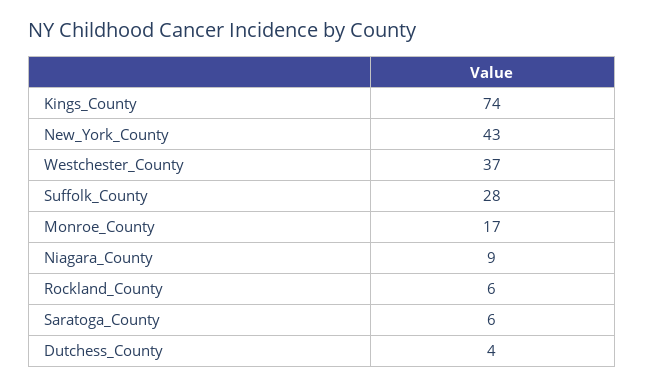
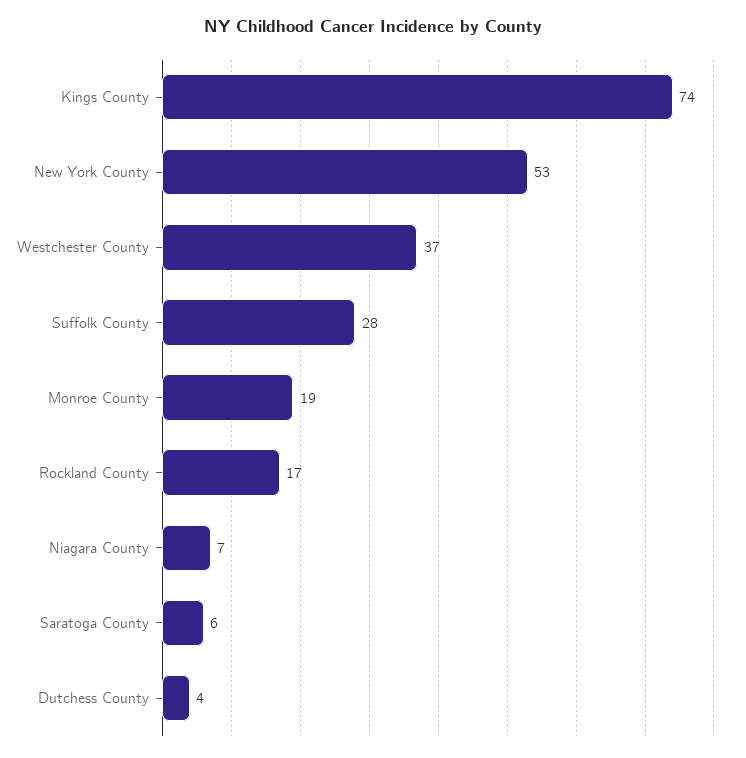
New_York_County: 43 -> 53
Monroe_County: 17 -> 19
Niagara_County: 9 -> 7
Rockland_County: 6 -> 17

